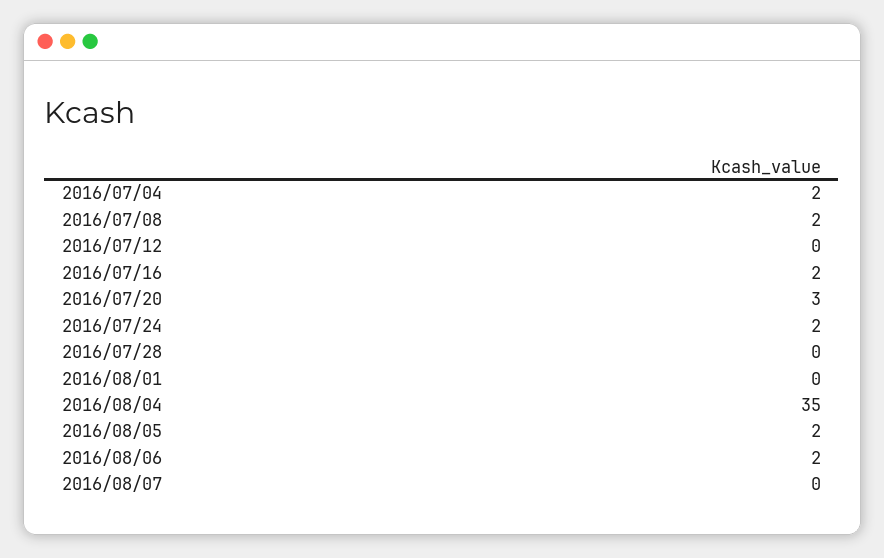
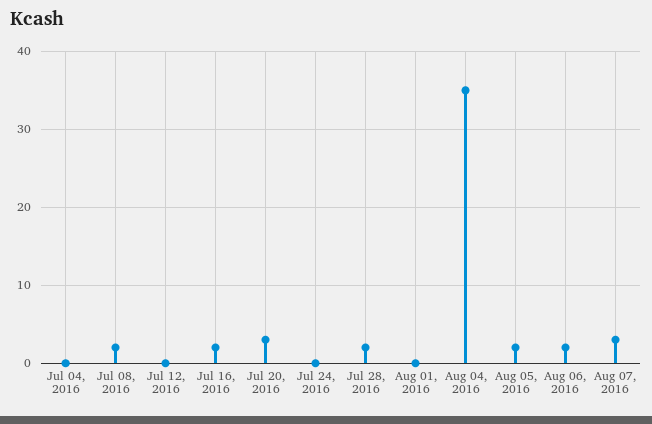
2016/07/04: 2 -> 0
2016/07/24: 2 -> 0
2016/07/28: 0 -> 2
2016/08/07: 0 -> 3

